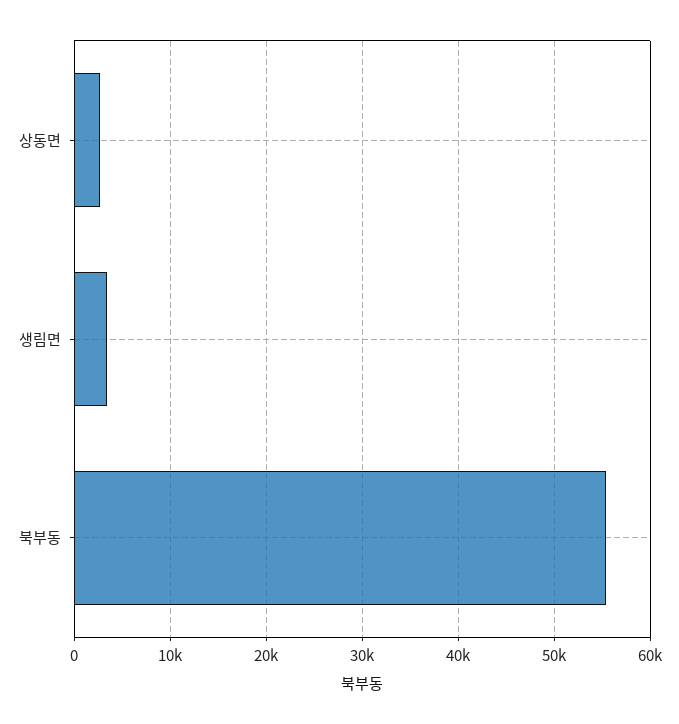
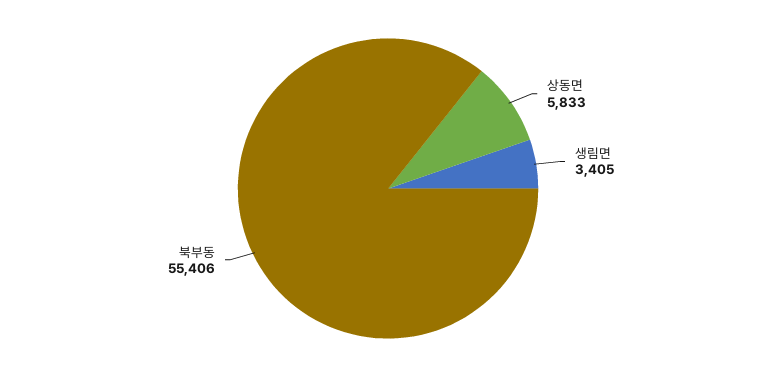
상동면: 3000 -> 5833

